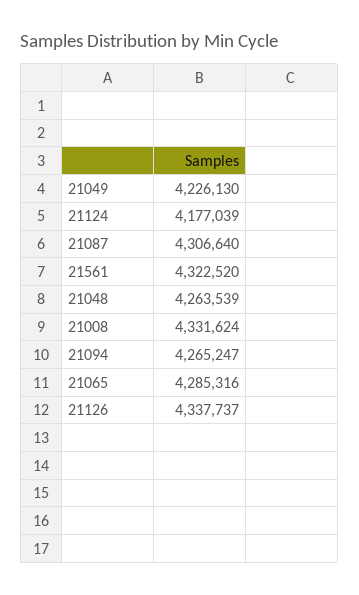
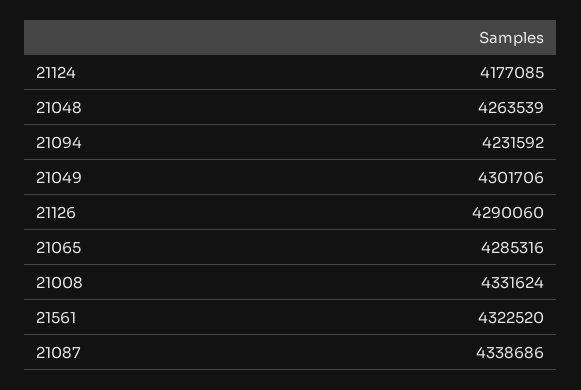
21049: 4226130 -> 4301706
21124: 4177039 -> 4177085
21087: 4306640 -> 4338686
21094: 4265247 -> 4231592
21126: 4337737 -> 4290060

